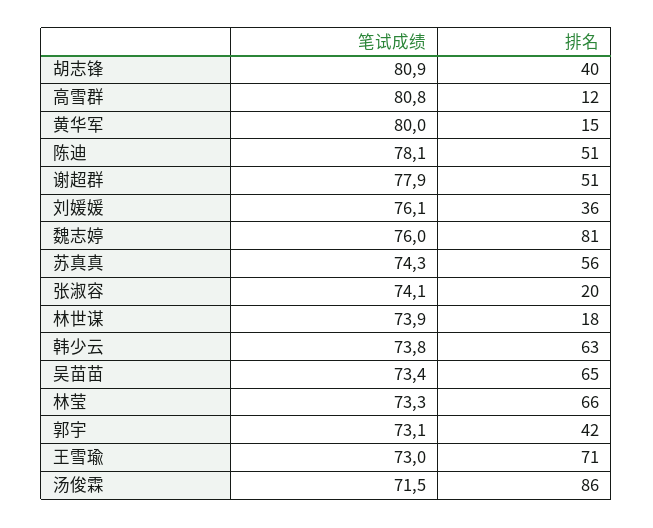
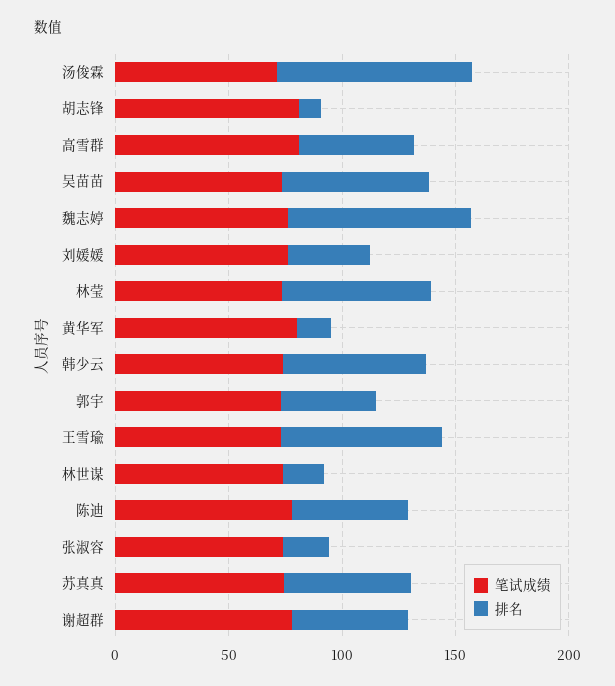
排名, 胡志锋: 40 -> 10
排名, 高雪群: 12 -> 50

